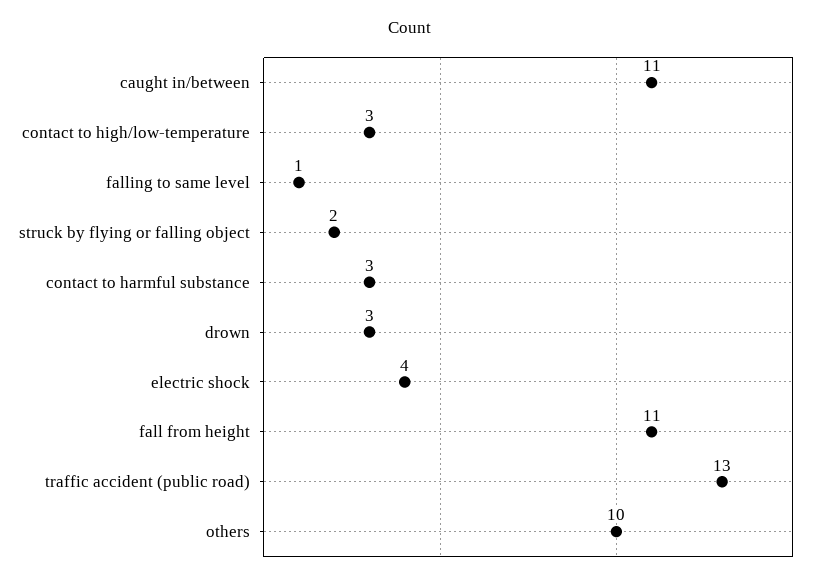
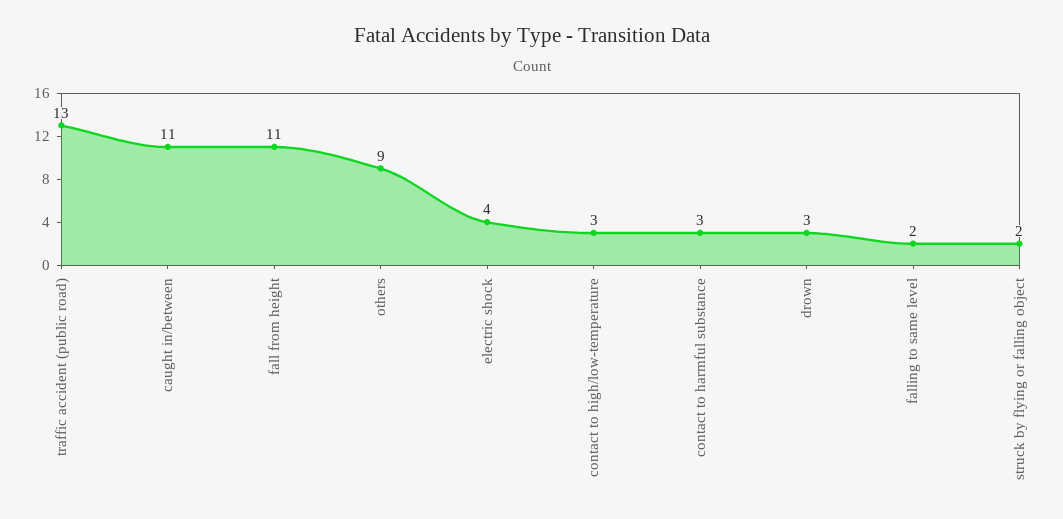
falling to same level: 1 -> 2
others: 10 -> 9

